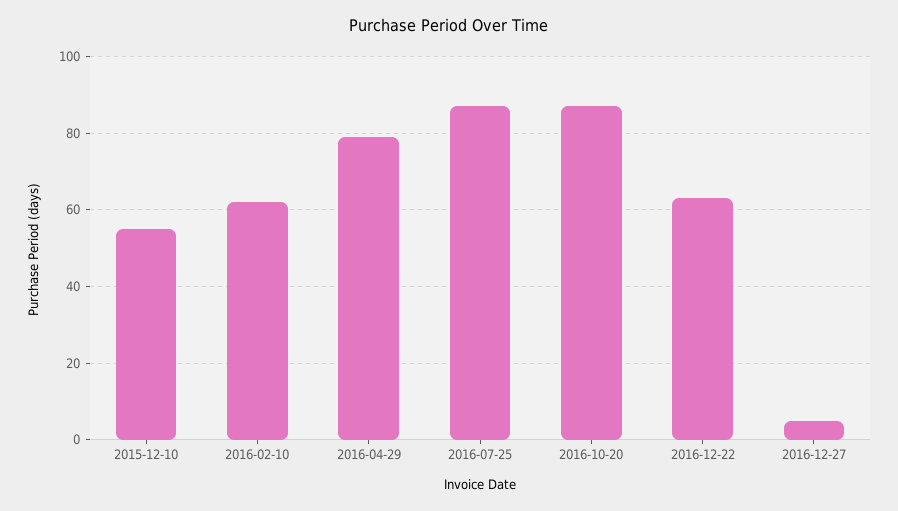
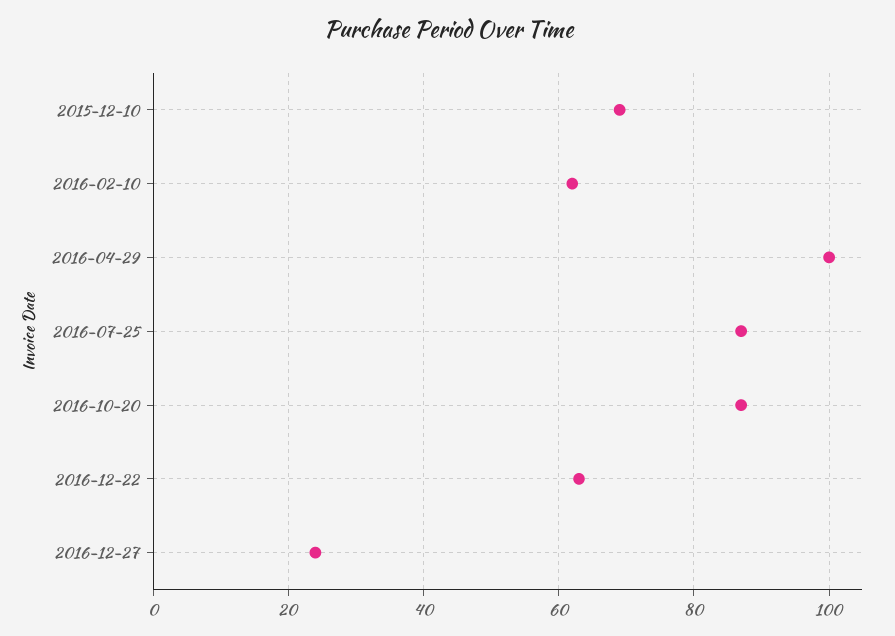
2015-12-10: 55 -> 70
2016-04-29: 80 -> 100
2016-12-27: 5 -> 25

